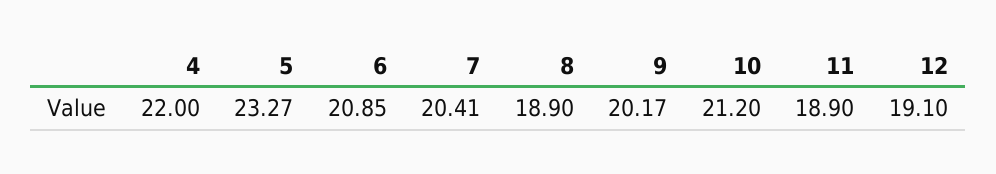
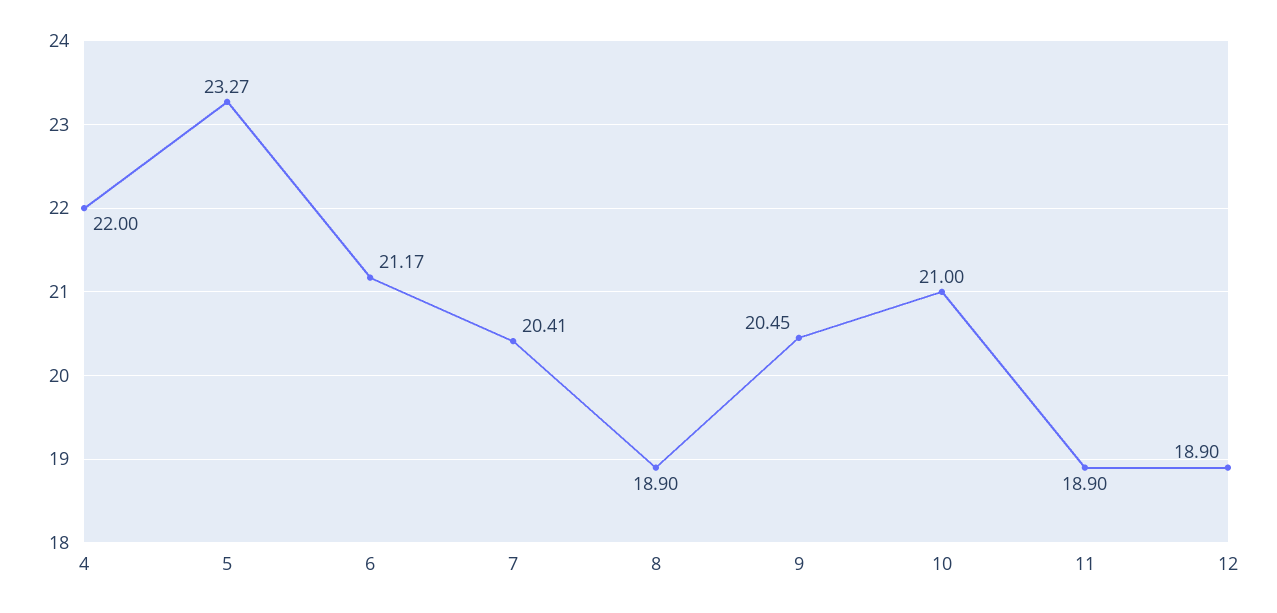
6: 20.85 -> 21.17
9: 20.17 -> 20.45
10: 21.2 -> 21
12: 19.1 -> 18.9

